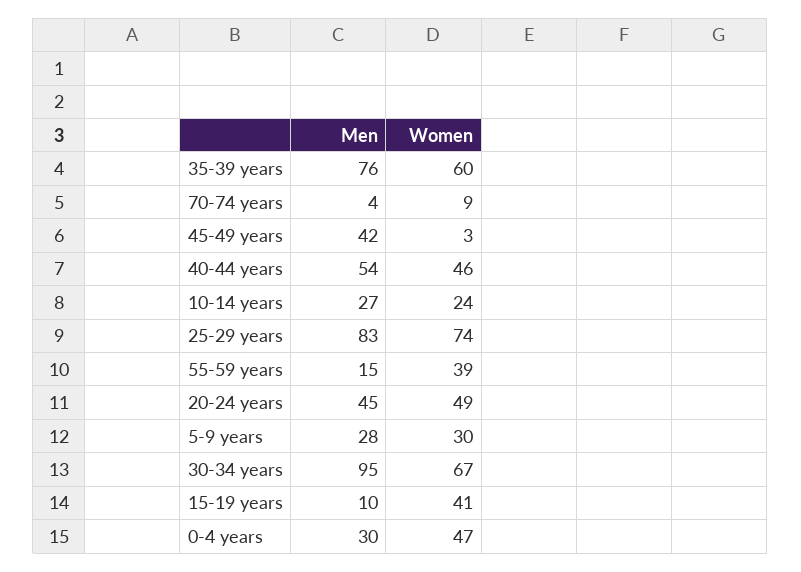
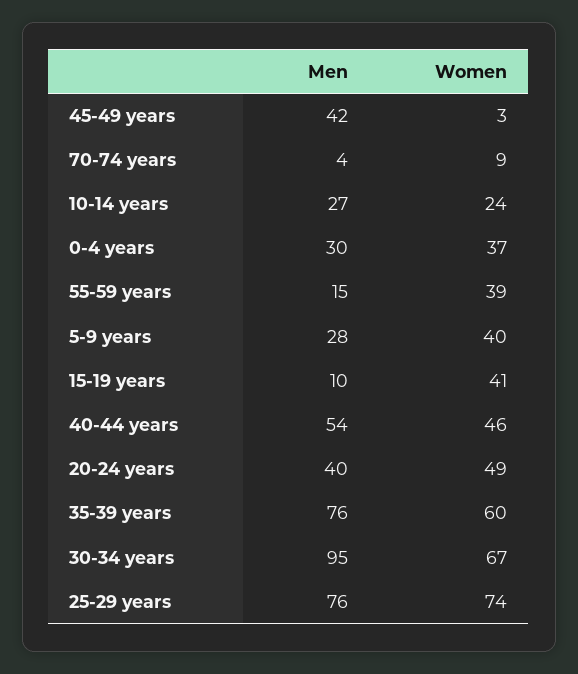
Men, 25-29 years: 83 -> 76
Men, 20-24 years: 45 -> 40
Women, 5-9 years: 30 -> 40
Women, 0-4 years: 47 -> 37

